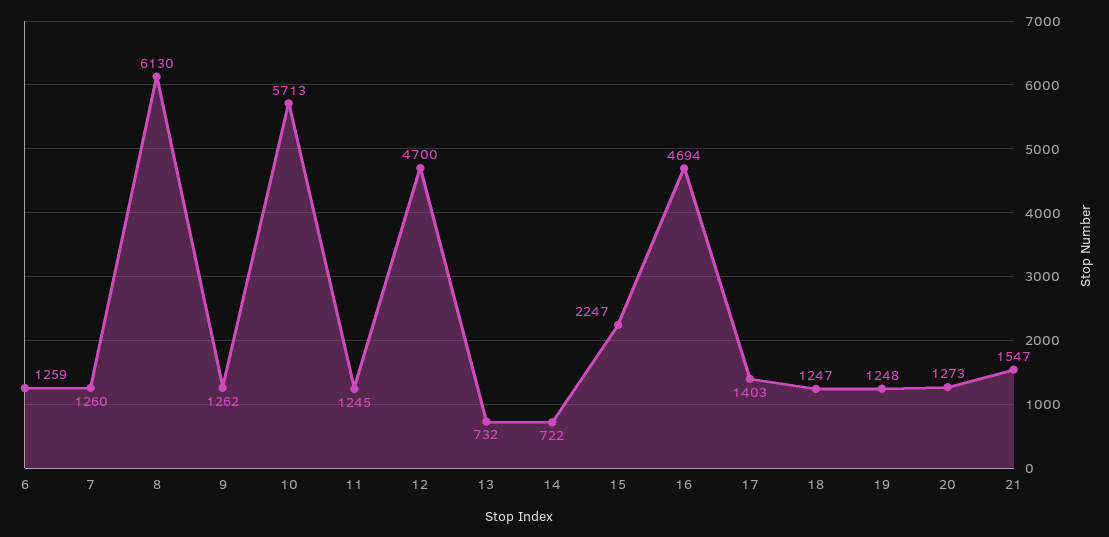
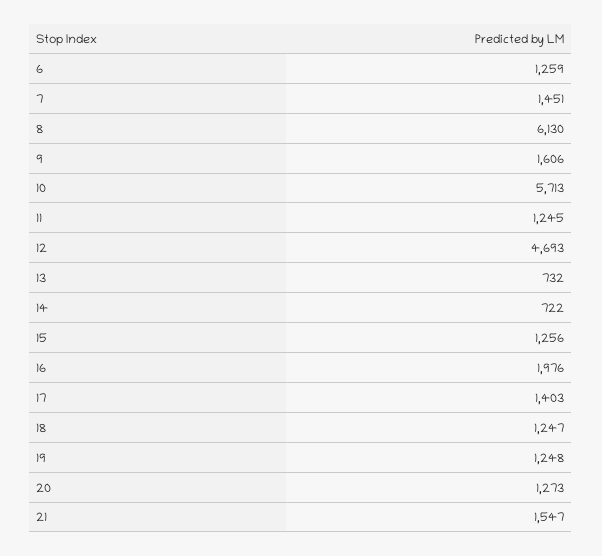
7: 1260 -> 1451
9: 1262 -> 1606
12: 4700 -> 4693
15: 2247 -> 1256
16: 4694 -> 1976

